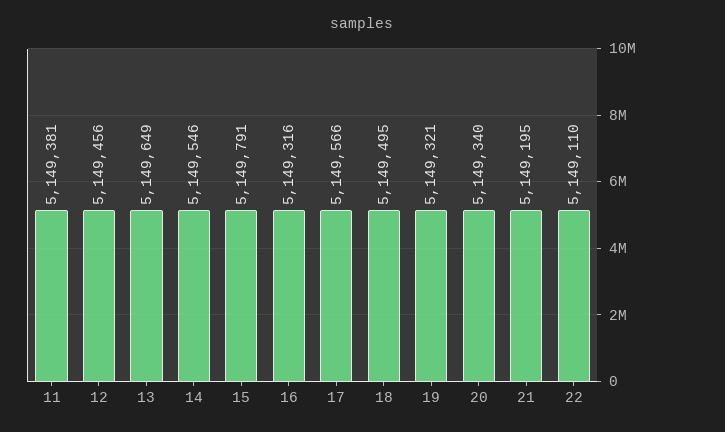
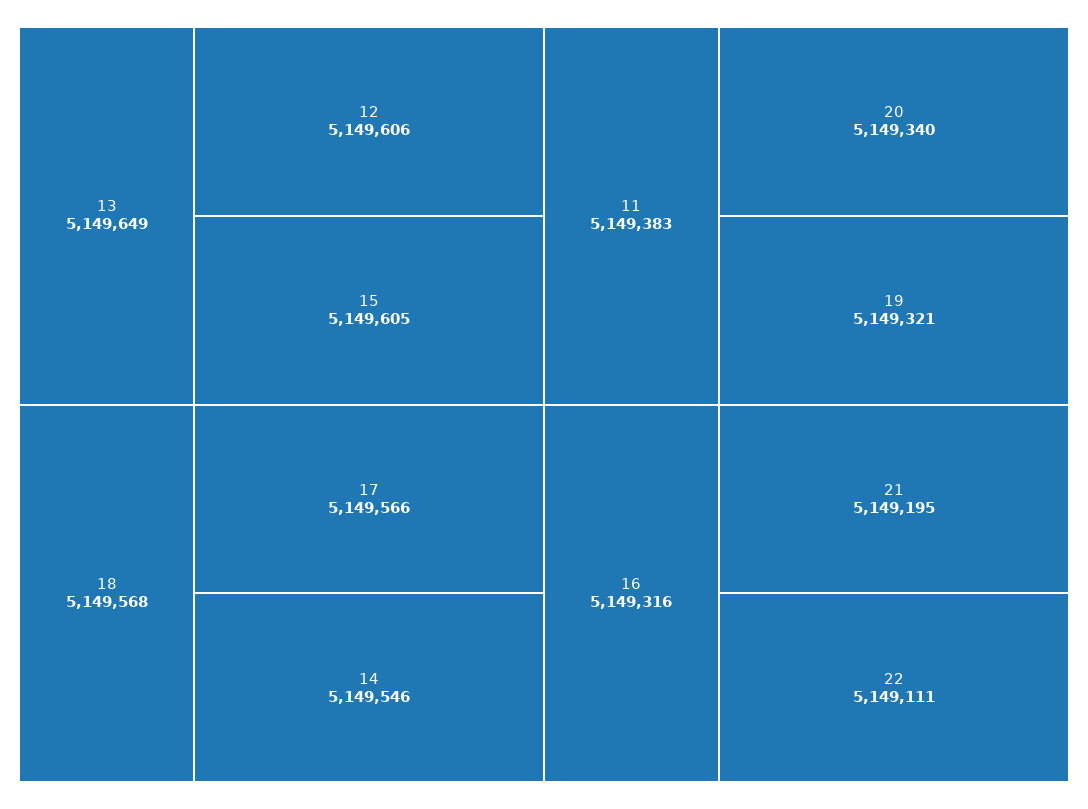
11: 5149381 -> 5149383
12: 5149456 -> 5149606
15: 5149791 -> 5149605
18: 5149495 -> 5149568
22: 5149110 -> 5149111

